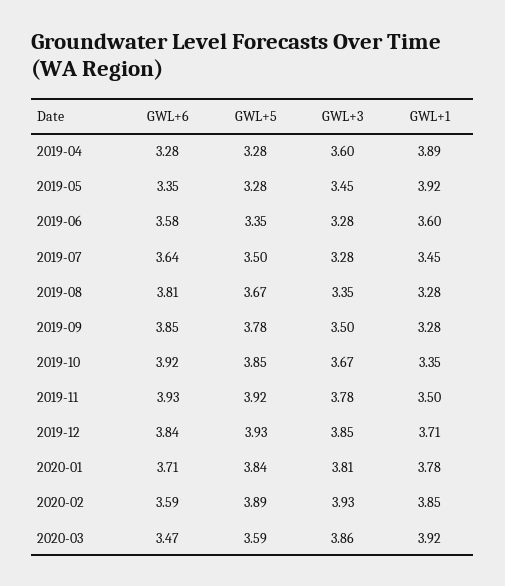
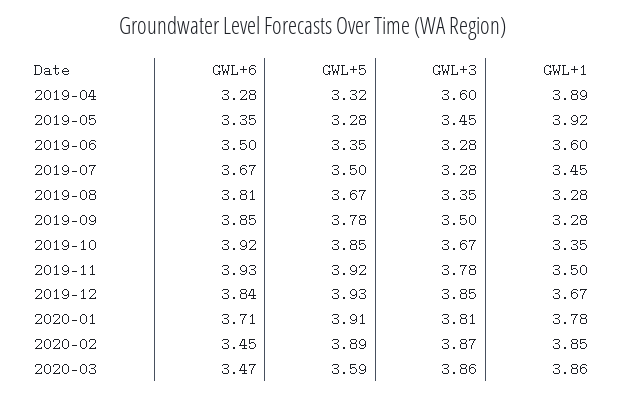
GWL+5, 2019-04: 3.28 -> 3.32
GWL+6, 2019-06: 3.58 -> 3.5
GWL+6, 2019-07: 3.64 -> 3.67
GWL+1, 2019-12: 3.71 -> 3.67
GWL+5, 2020-01: 3.84 -> 3.91
GWL+6, 2020-02: 3.59 -> 3.45
GWL+3, 2020-02: 3.93 -> 3.87
GWL+1, 2020-03: 3.92 -> 3.86

